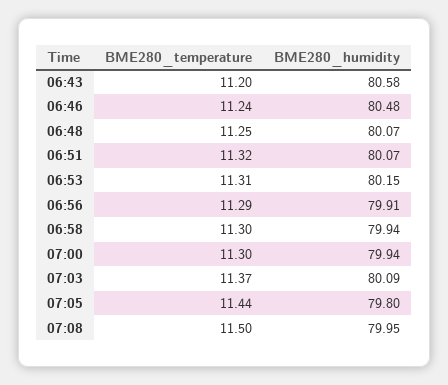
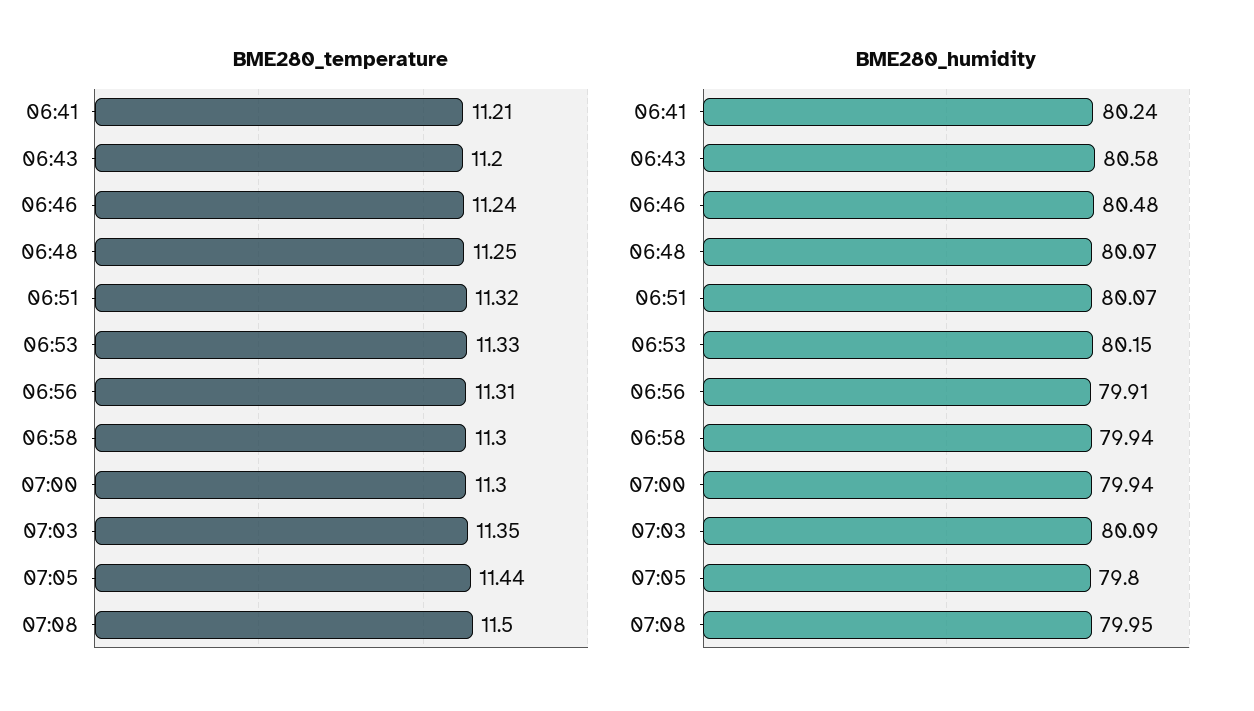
BME280_temperature, 06:53: 11.31 -> 11.33
BME280_temperature, 06:56: 11.29 -> 11.31
BME280_temperature, 07:03: 11.37 -> 11.35
BME280_temperature, 06:41: none -> 11.21
BME280_humidity, 06:41: none -> 80.24

